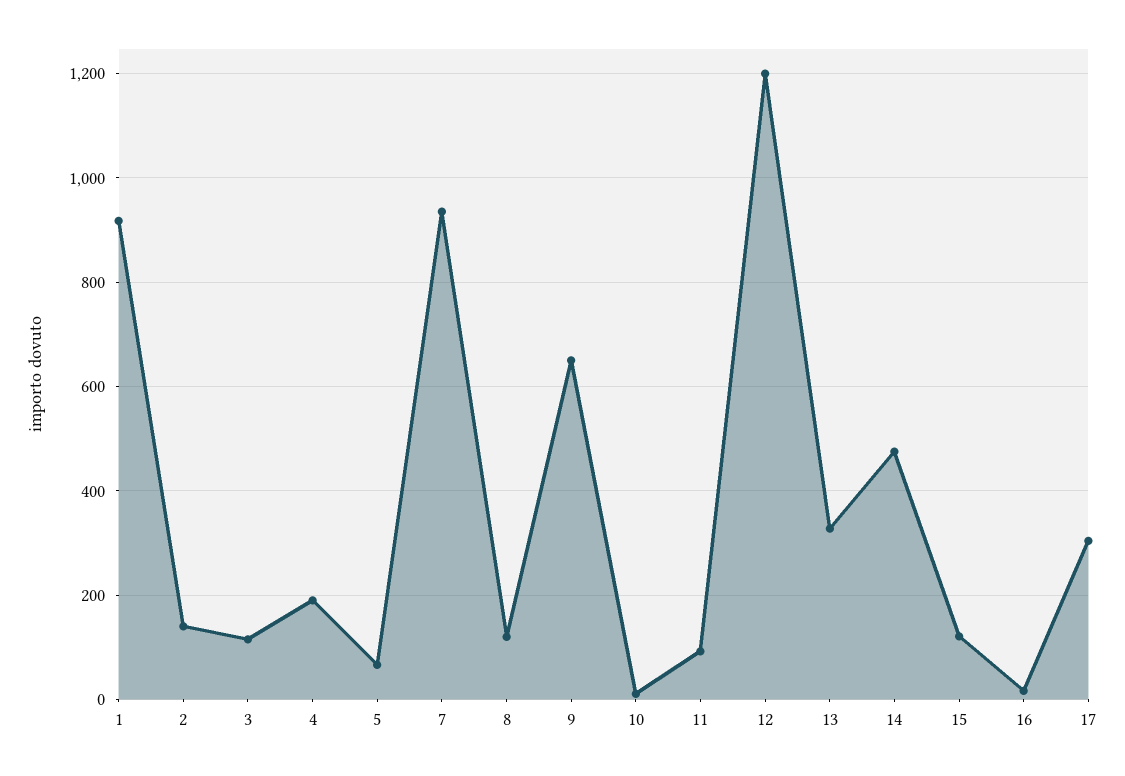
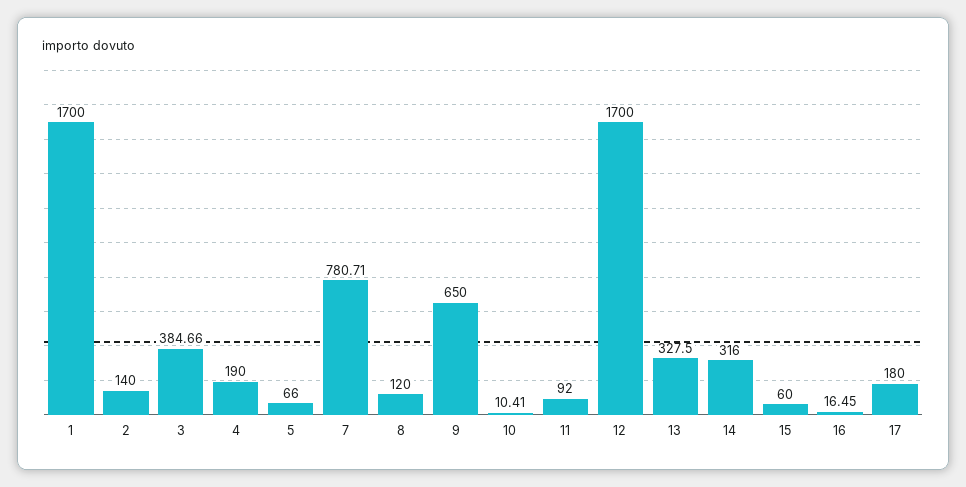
1: 920 -> 1700
3: 120 -> 384.66
7: 940 -> 780.71
12: 1200 -> 1700
14: 480 -> 316
15: 120 -> 60
17: 300 -> 180

